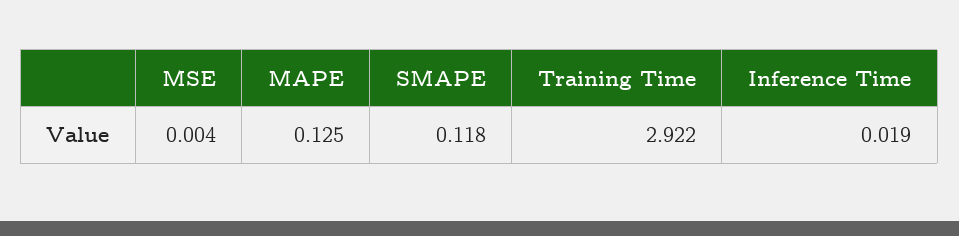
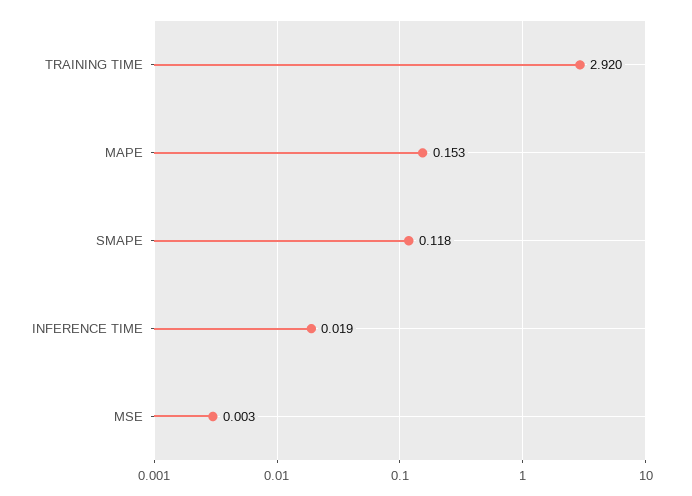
MSE: 0.004 -> 0.003
MAPE: 0.125 -> 0.153
Training Time: 2.922 -> 2.92

